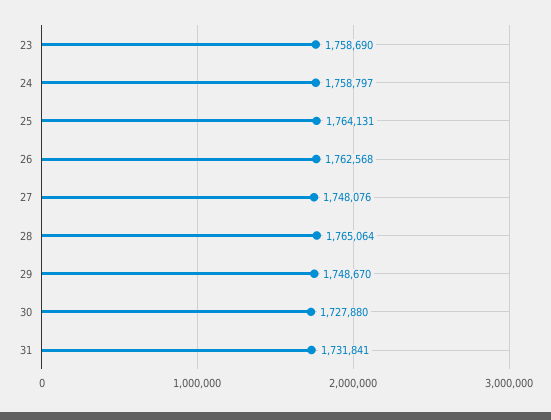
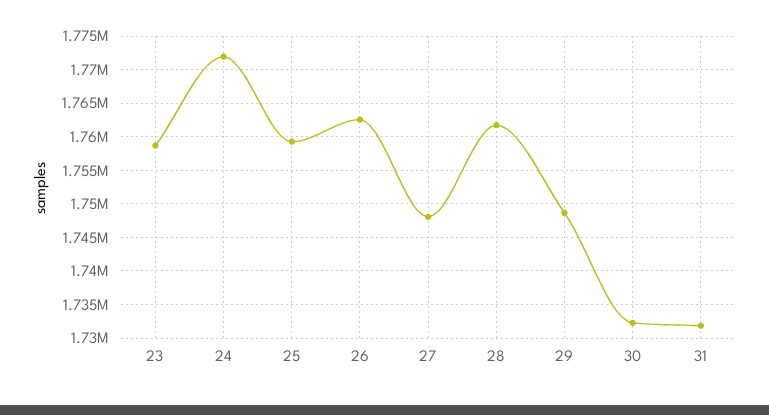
24: 1758797 -> 1772000
25: 1764131 -> 1759000
28: 1765064 -> 1762000
30: 1727880 -> 1732000

